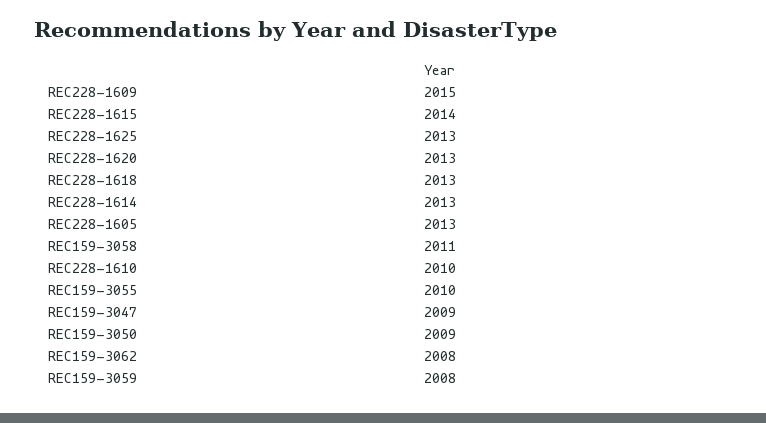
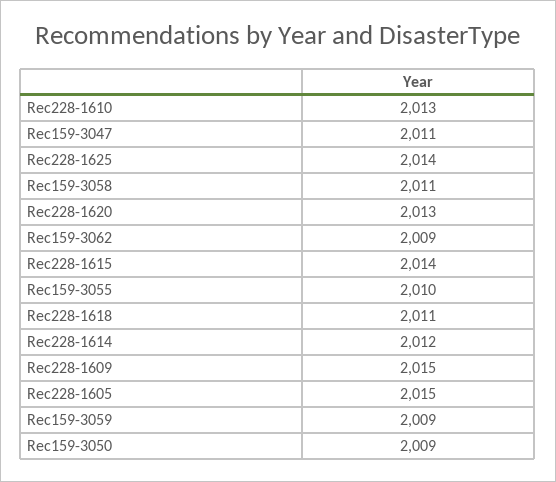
REC228-1625: 2013 -> 2014
REC228-1618: 2013 -> 2011
REC228-1614: 2013 -> 2012
REC228-1605: 2013 -> 2015
REC228-1610: 2010 -> 2013
REC159-3047: 2009 -> 2011
REC159-3062: 2008 -> 2009
REC159-3059: 2008 -> 2009

